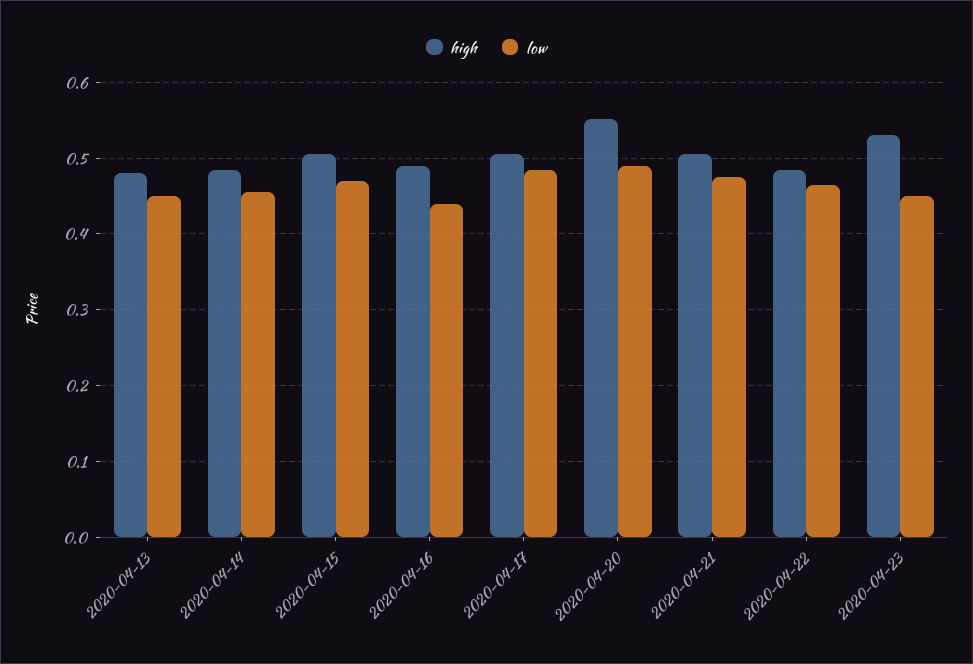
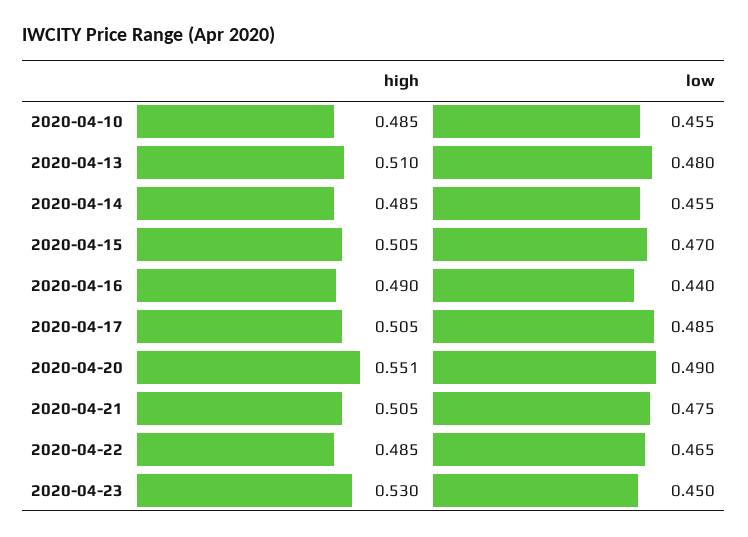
high, 2020-04-13: 0.48 -> 0.51
low, 2020-04-13: 0.45 -> 0.48
high, 2020-04-10: none -> 0.485
low, 2020-04-10: none -> 0.455

